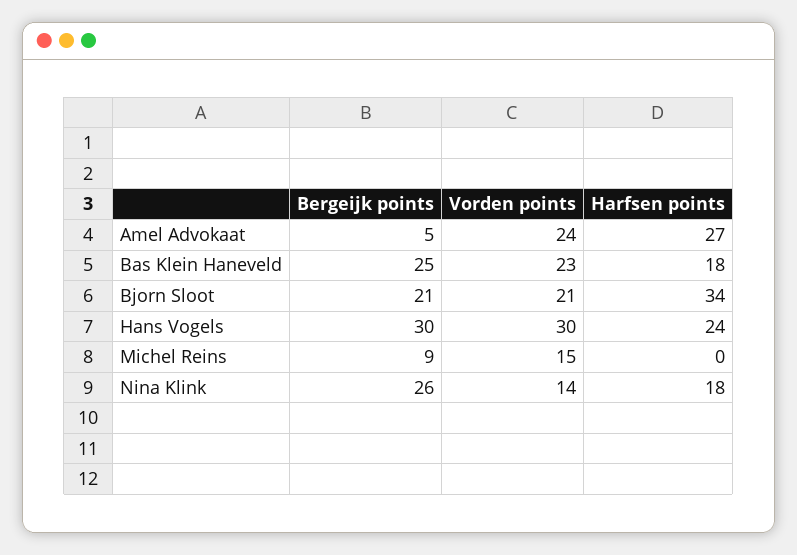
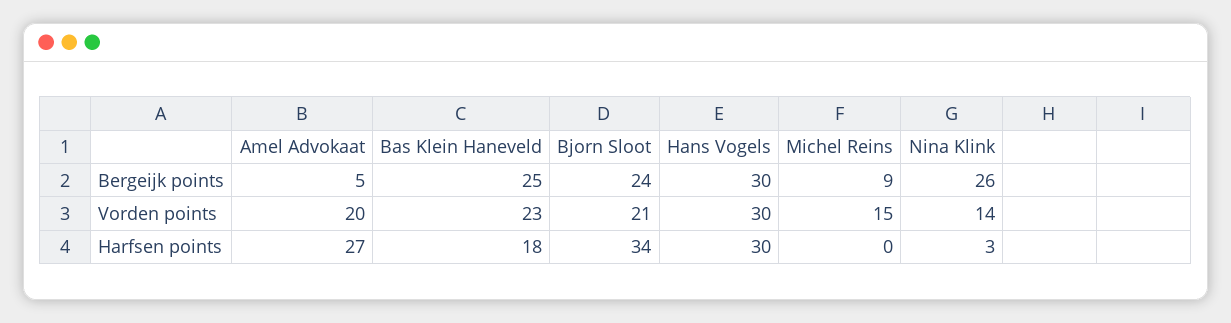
Vorden points, Amel Advokaat: 24 -> 20
Bergeijk points, Bjorn Sloot: 21 -> 24
Harfsen points, Hans Vogels: 24 -> 30
Harfsen points, Nina Klink: 18 -> 3

